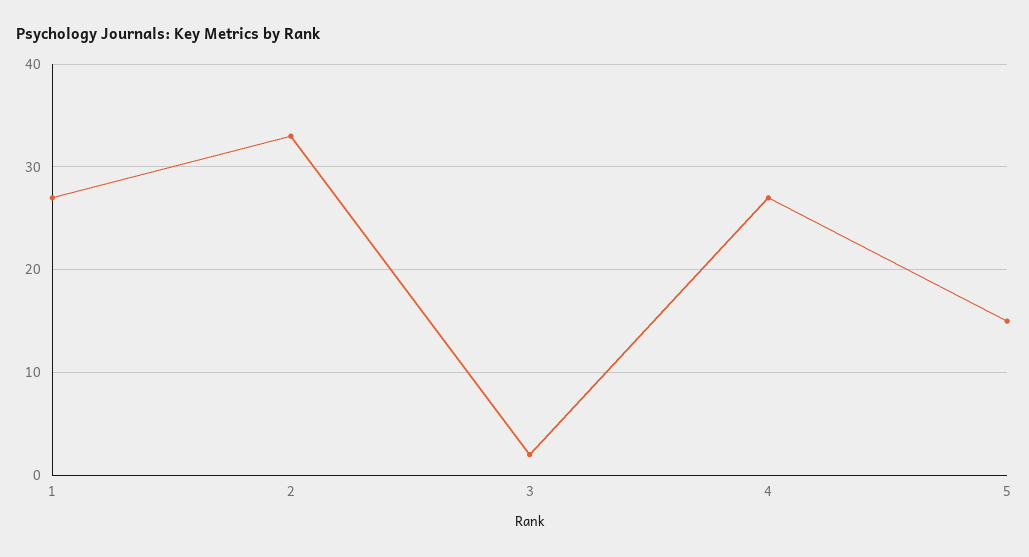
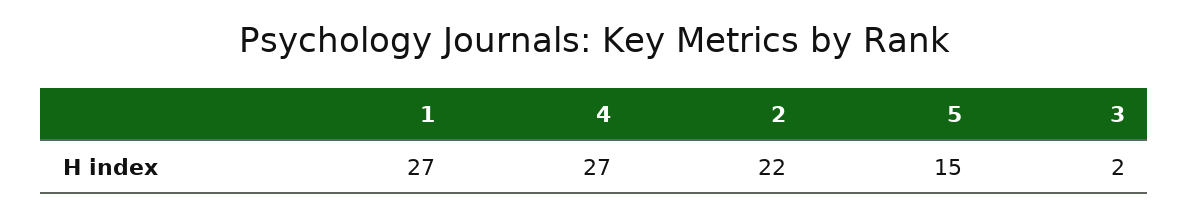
2: 33 -> 22

